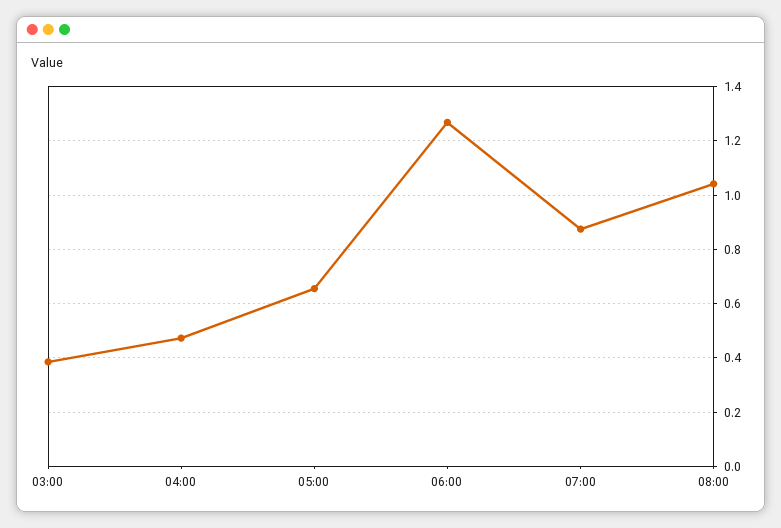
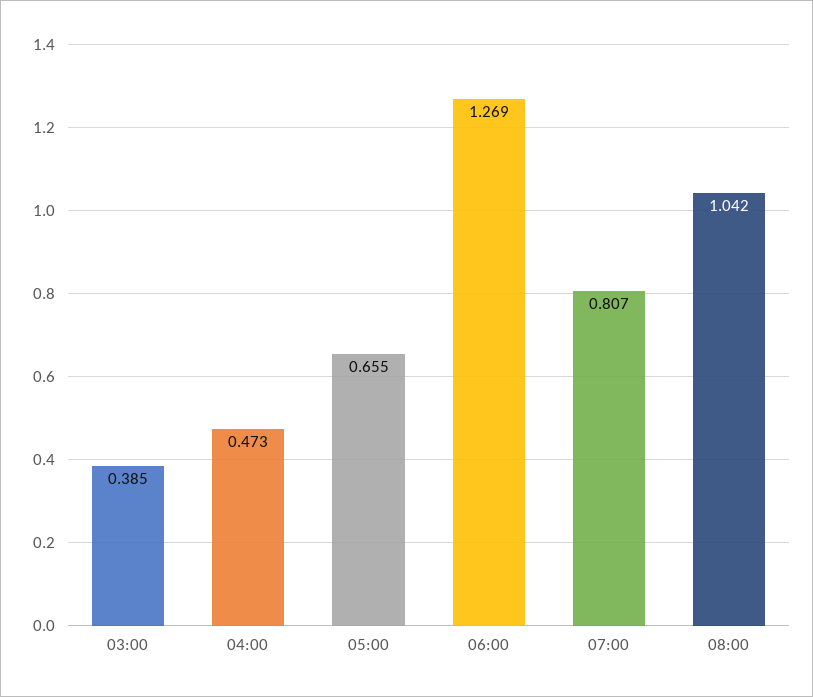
07:00: 0.875 -> 0.807

